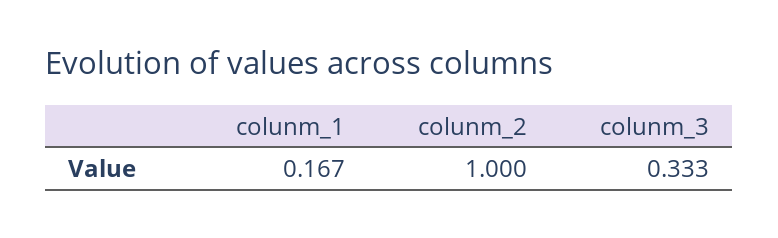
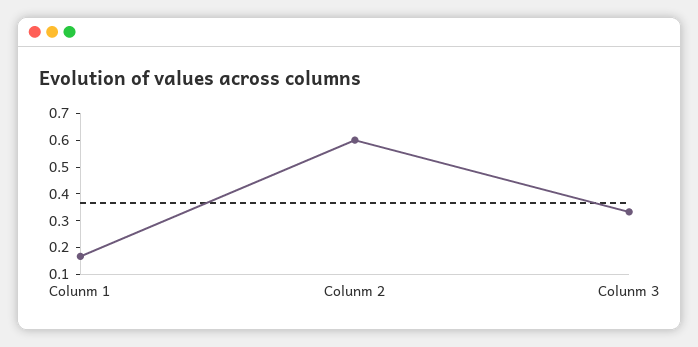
colunm_2: 1 -> 0.6

